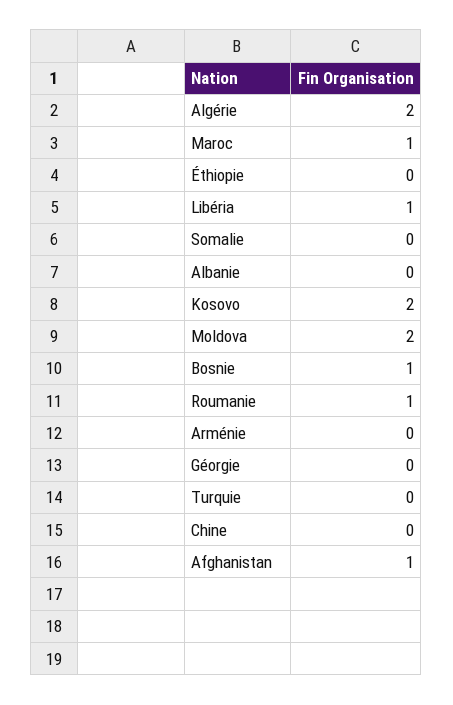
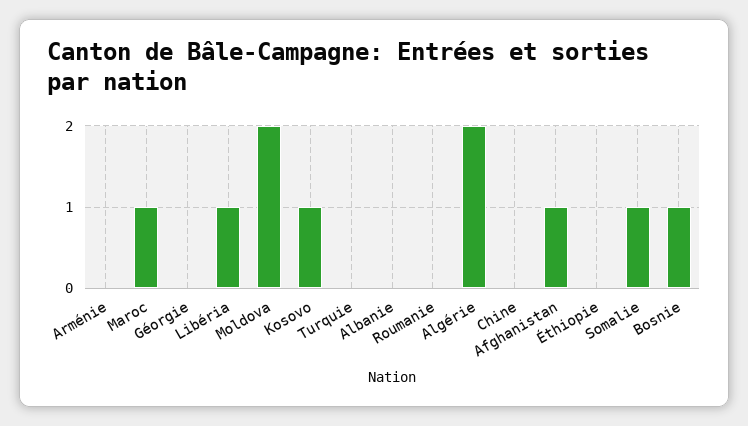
Somalie: 0 -> 1
Kosovo: 2 -> 1
Roumanie: 1 -> 0

